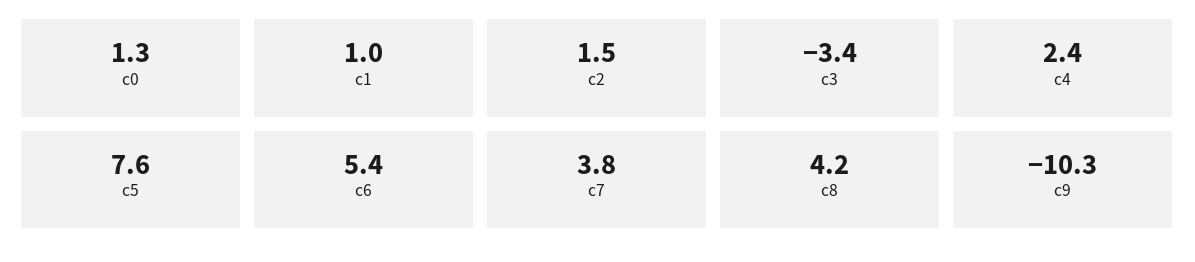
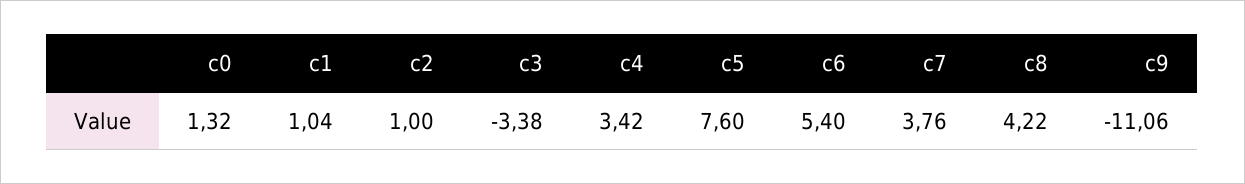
c2: 1.5 -> 1
c4: 2.4 -> 3.42
c9: -10.3 -> -11.06

